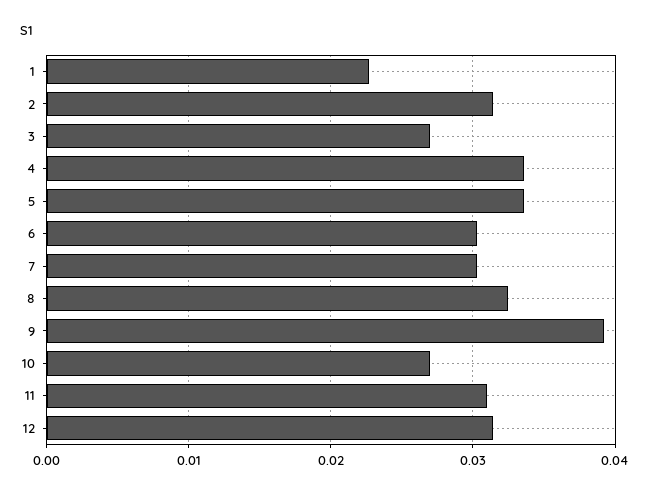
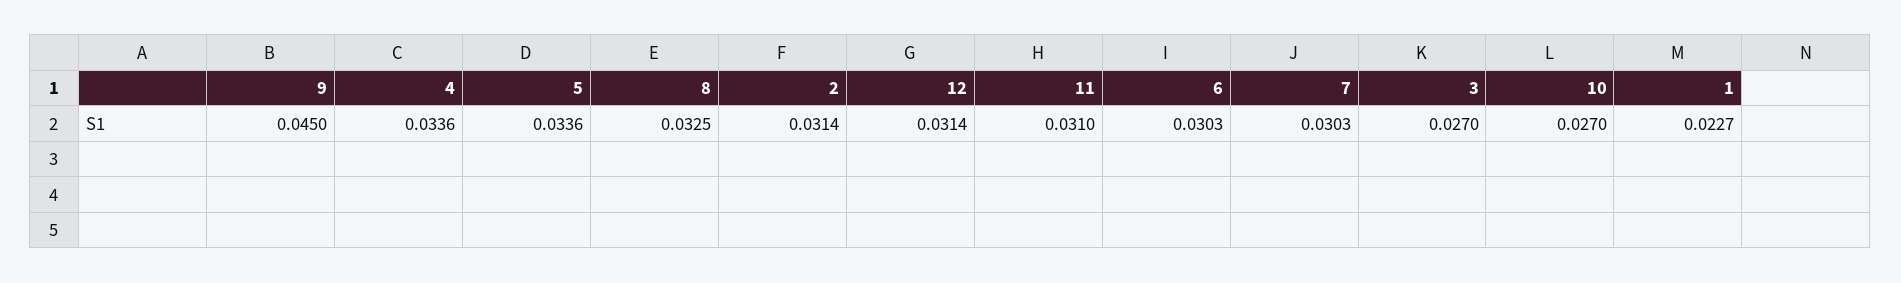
9: 0.039 -> 0.045

